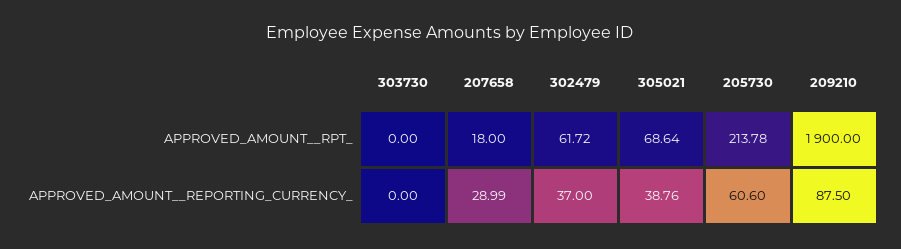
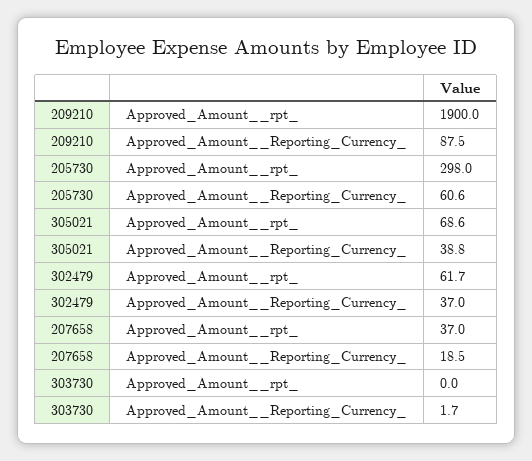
207658, APPROVED_AMOUNT__RPT_: 18 -> 37
205730, APPROVED_AMOUNT__RPT_: 213.78 -> 298
303730, APPROVED_AMOUNT__REPORTING_CURRENCY_: 0 -> 1.7
207658, APPROVED_AMOUNT__REPORTING_CURRENCY_: 28.99 -> 18.5

